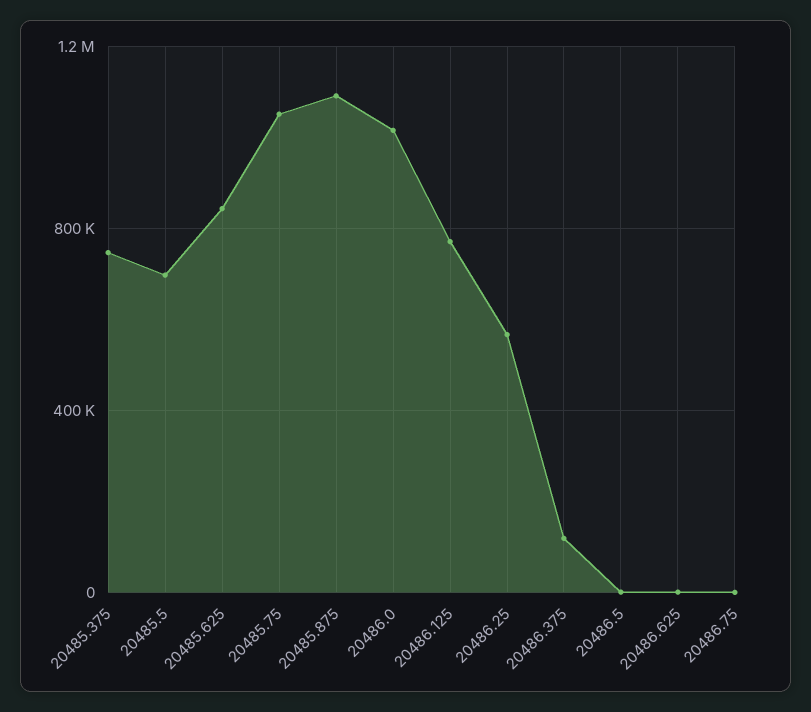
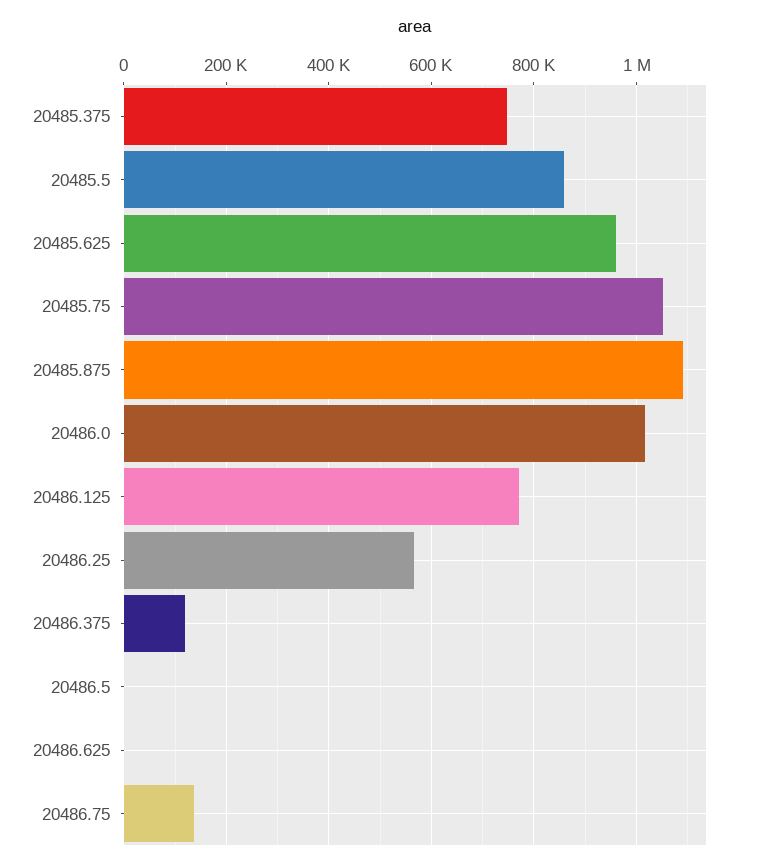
20485.5: 700000 -> 860000
20485.625: 850000 -> 960000
20486.75: 0 -> 140000

